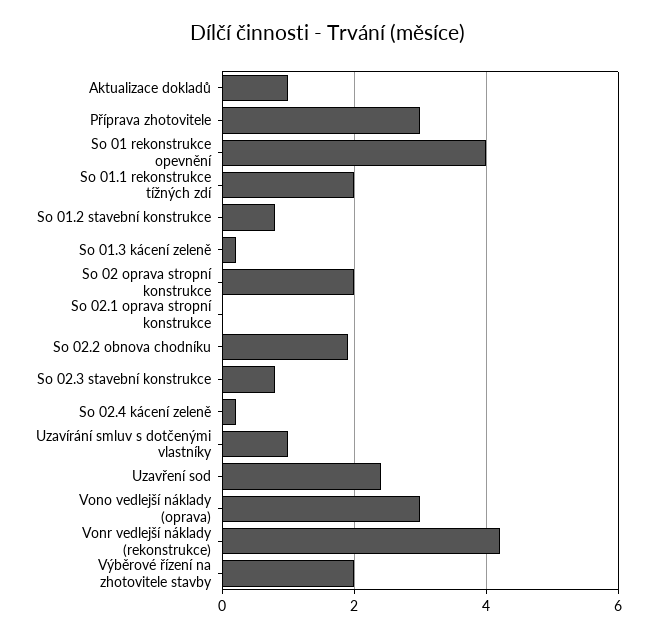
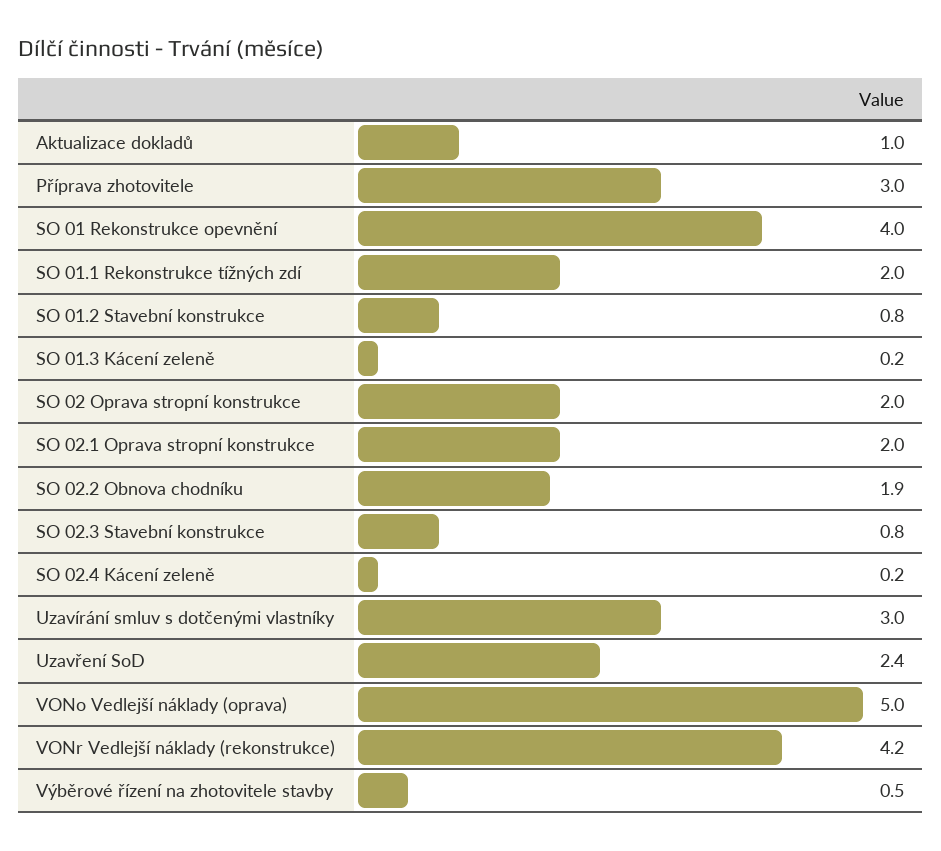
So 02.1 oprava stropní konstrukce: 0 -> 2
Uzavírání smluv s dotčenými vlastníky: 1 -> 3
Vono vedlejší náklady (oprava): 3 -> 5
Výběrové řízení na zhotovitele stavby: 2 -> 0.5

